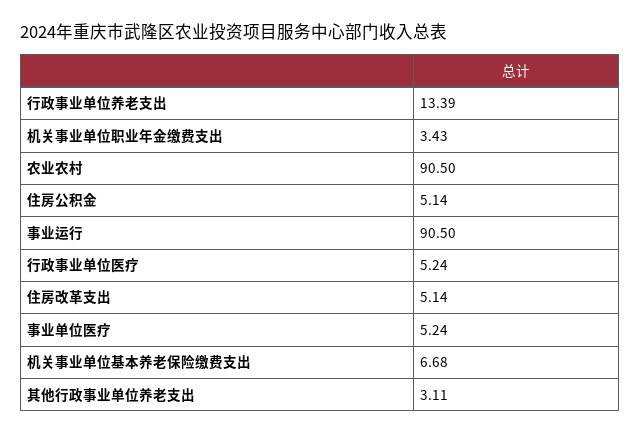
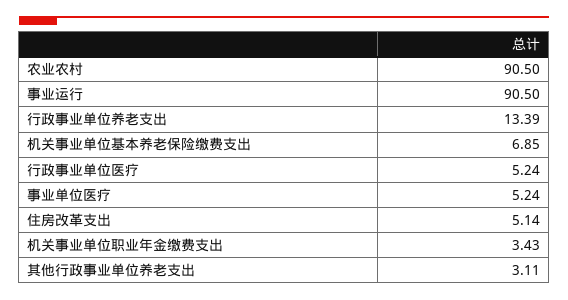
住房公积金: 5.14 -> none
机关事业单位基本养老保险缴费支出: 6.68 -> 6.85

